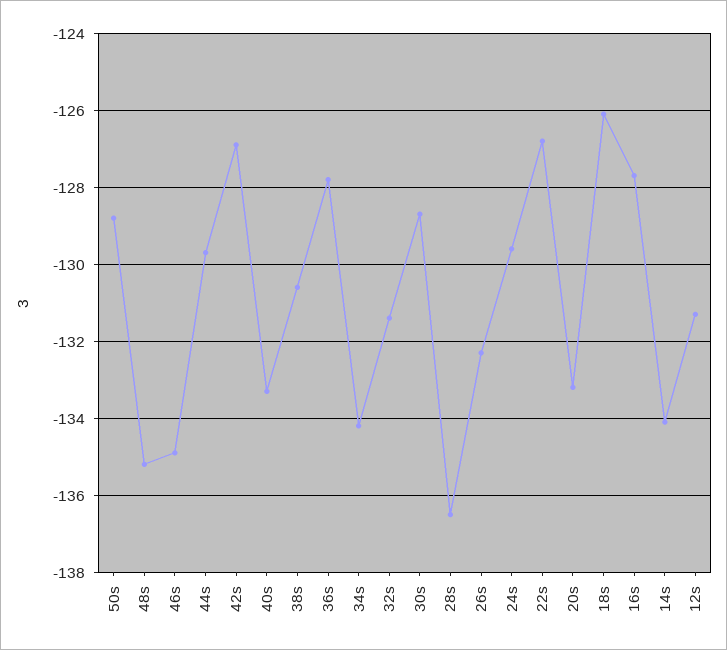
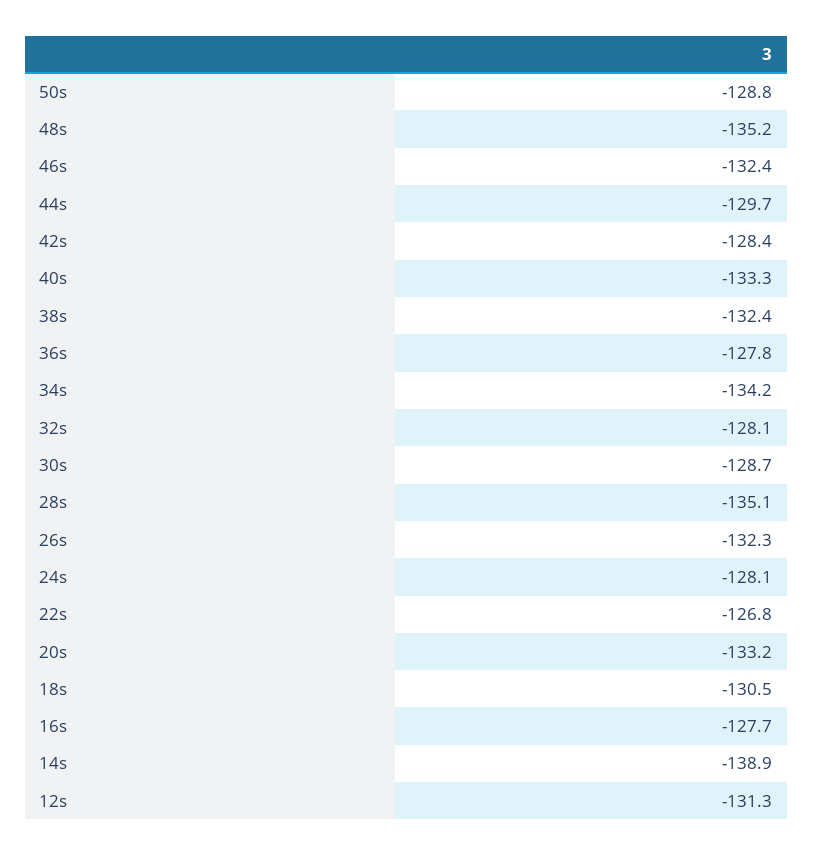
46s: -135 -> -132.4
42s: -127 -> -128.4
38s: -130.5 -> -132.4
32s: -131.5 -> -128.1
28s: -136.5 -> -135.1
24s: -129.5 -> -128.1
18s: -126 -> -130.5
14s: -134 -> -138.9

